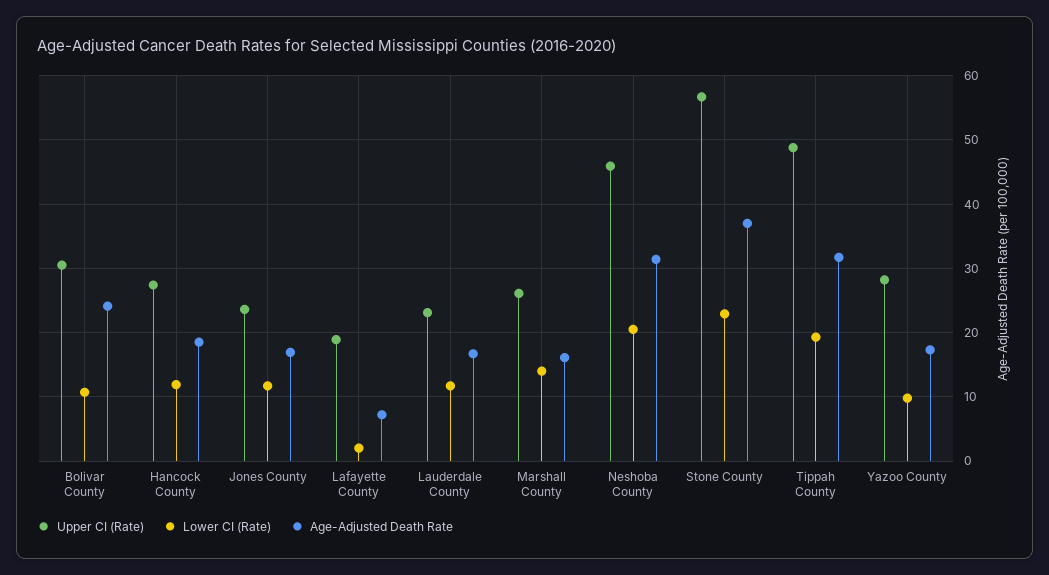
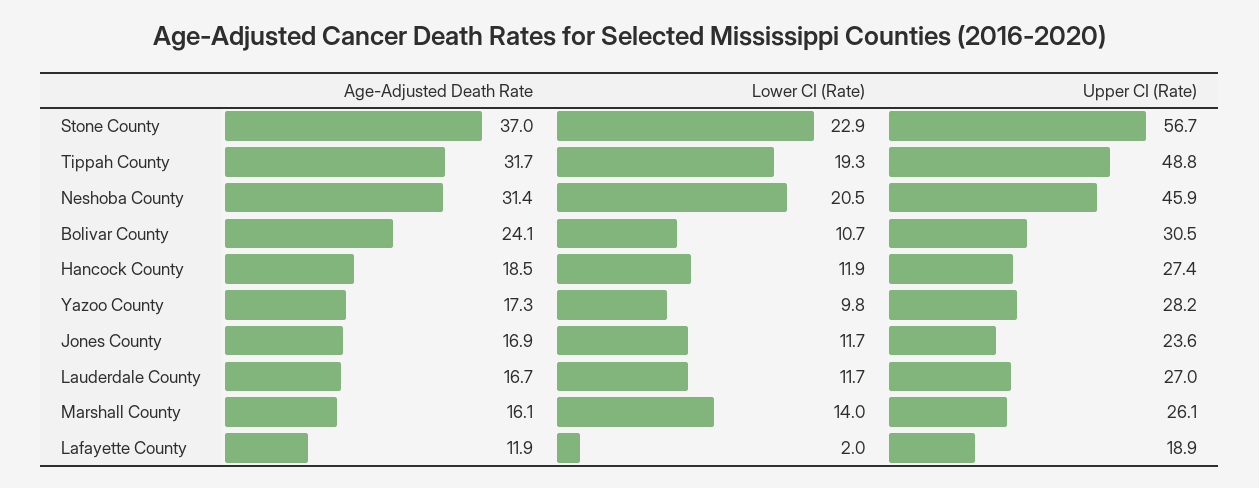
Age-Adjusted Death Rate, Lafayette County: 7 -> 11.9
Upper CI (Rate), Lauderdale County: 23 -> 27

